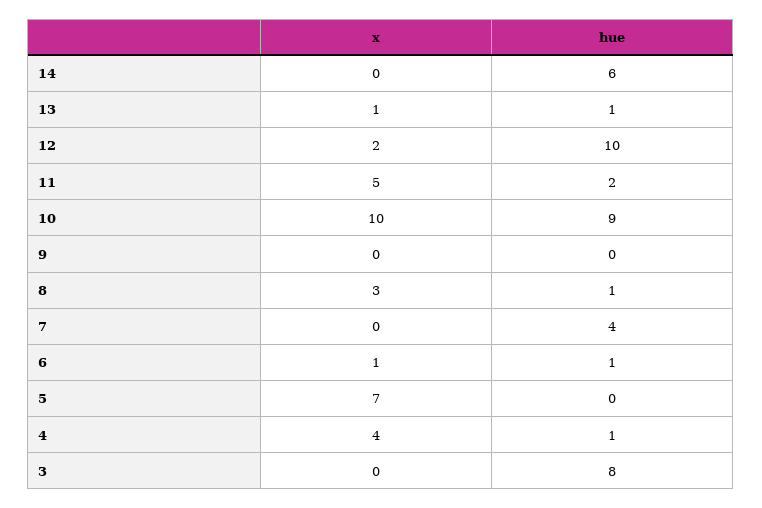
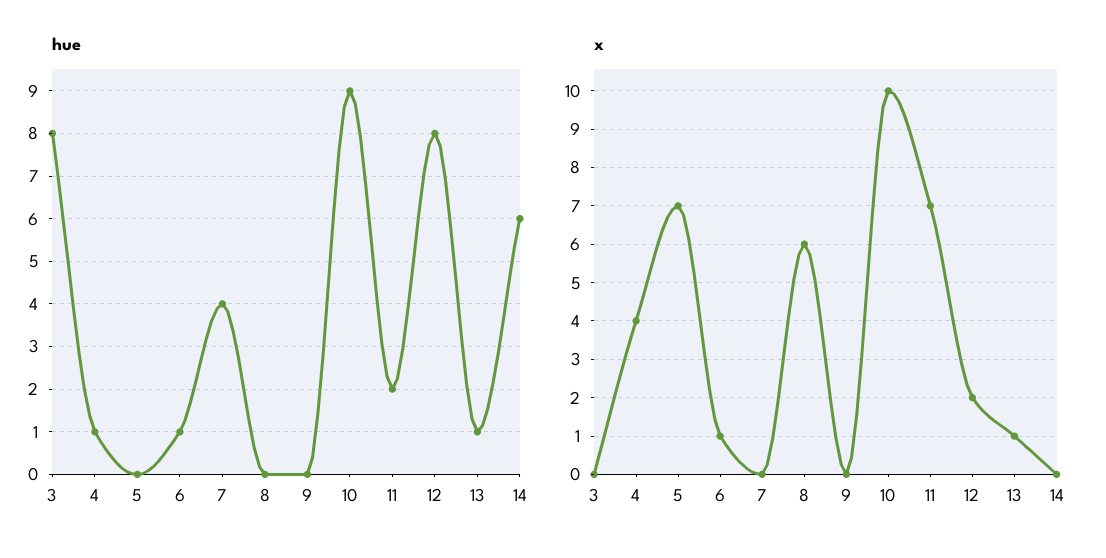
hue, 12: 10 -> 8
x, 11: 5 -> 7
x, 8: 3 -> 6
hue, 8: 1 -> 0

